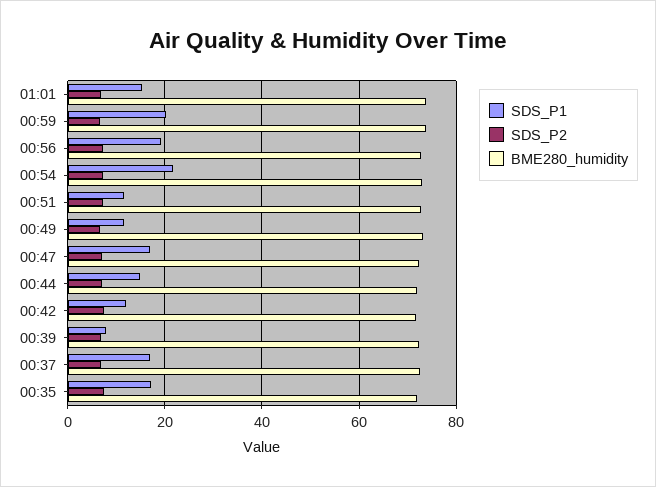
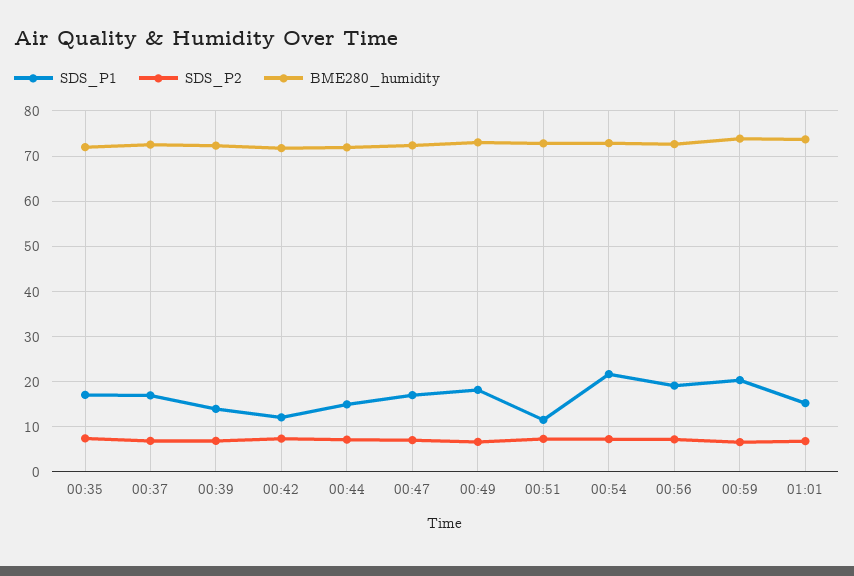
SDS_P1, 00:49: 12 -> 18
SDS_P1, 00:39: 8 -> 14

